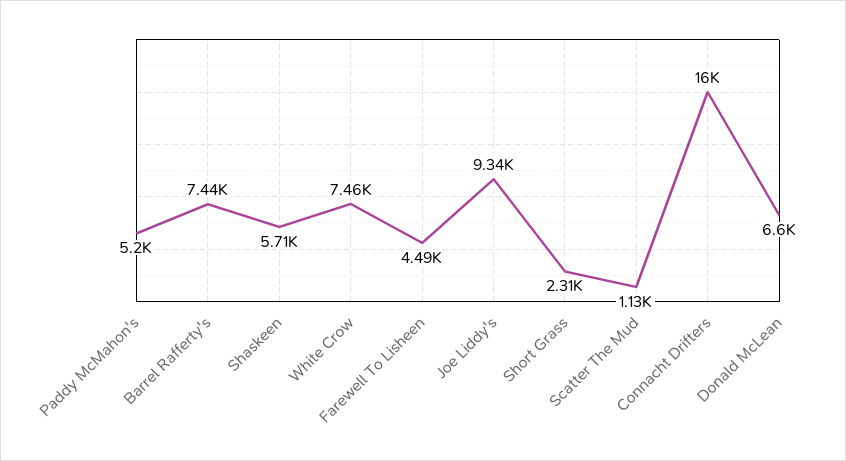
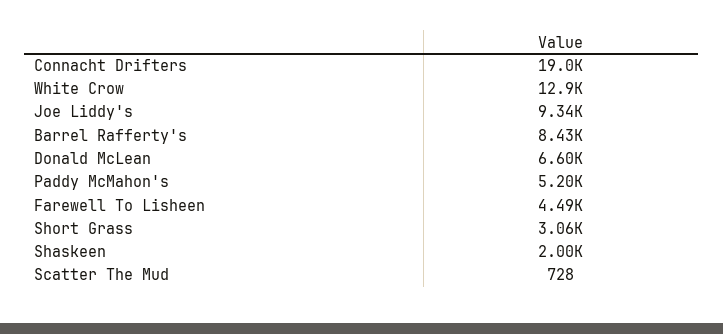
Barrel Rafferty's: 7440 -> 8430
Shaskeen: 5710 -> 2000
White Crow: 7460 -> 12900
Short Grass: 2310 -> 3060
Scatter The Mud: 1130 -> 728
Connacht Drifters: 16000 -> 19000

